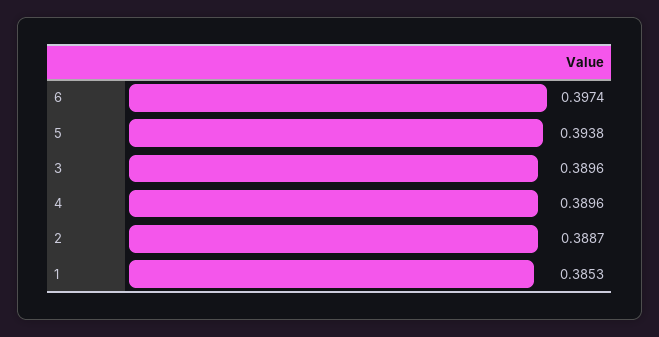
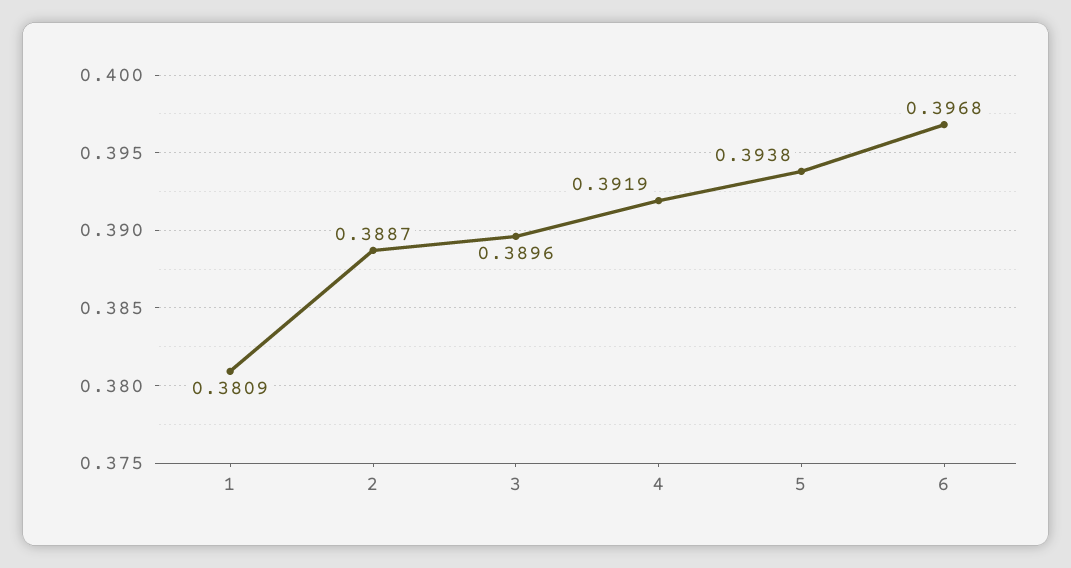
6: 0.3974 -> 0.3968
4: 0.3896 -> 0.3919
1: 0.3853 -> 0.3809

